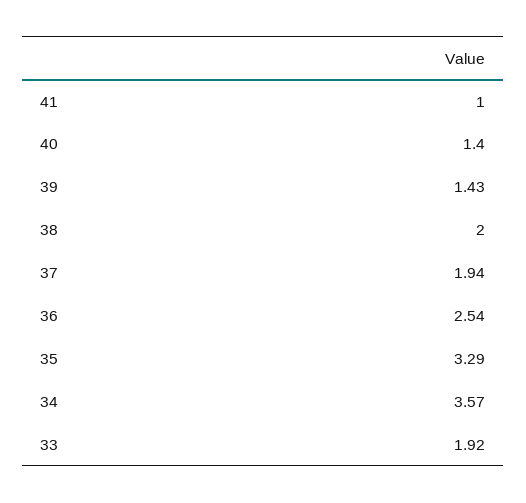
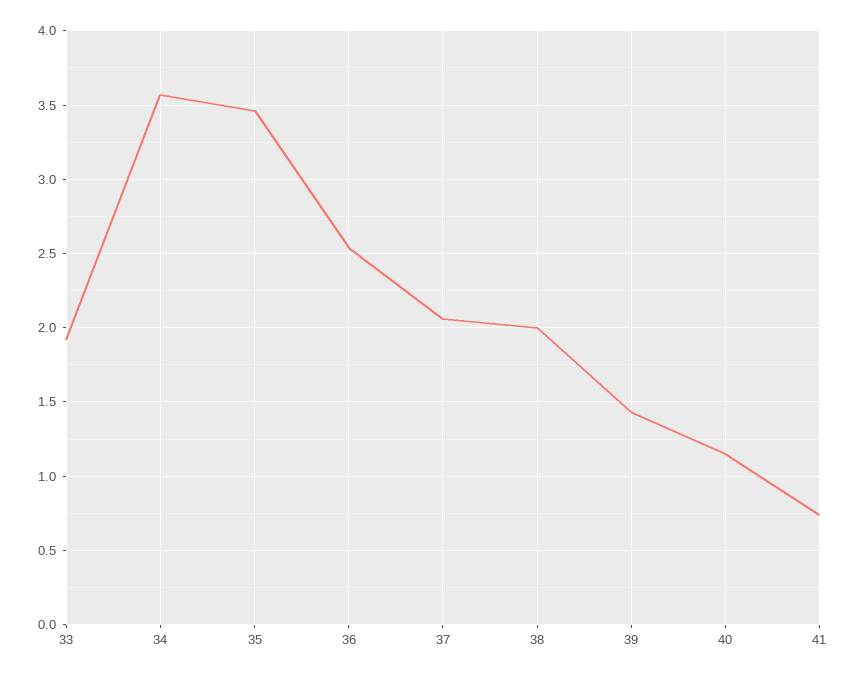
41: 1 -> 0.75
40: 1.4 -> 1.15
37: 1.94 -> 2.05
35: 3.29 -> 3.45

